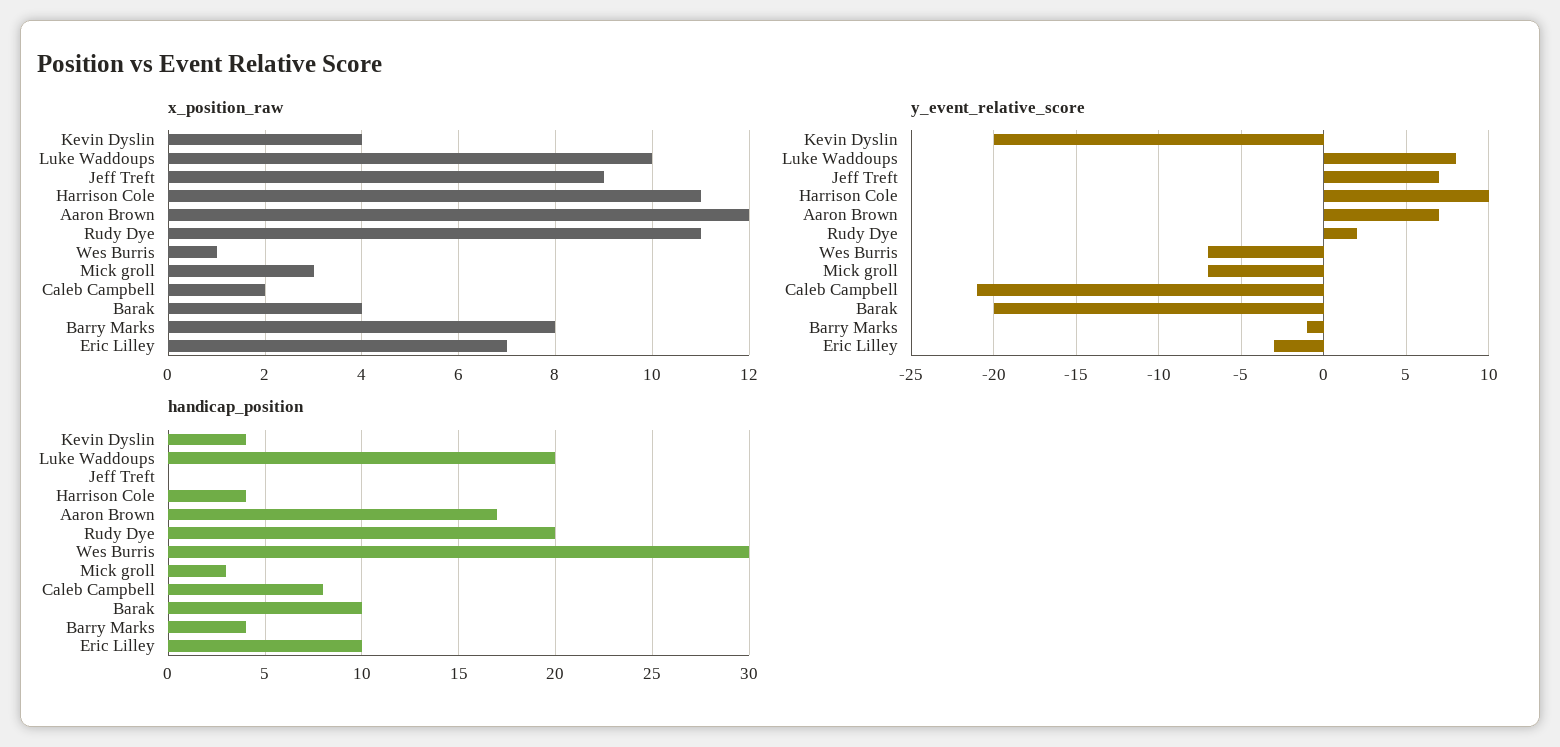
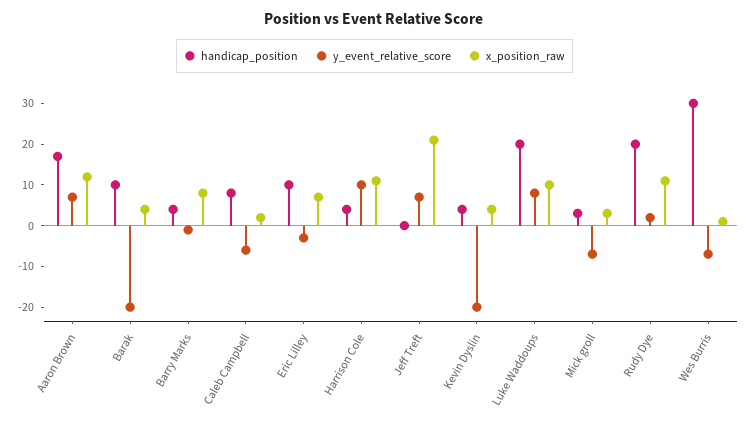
x_position_raw, Jeff Treft: 9 -> 20
y_event_relative_score, Caleb Campbell: -21 -> -5

